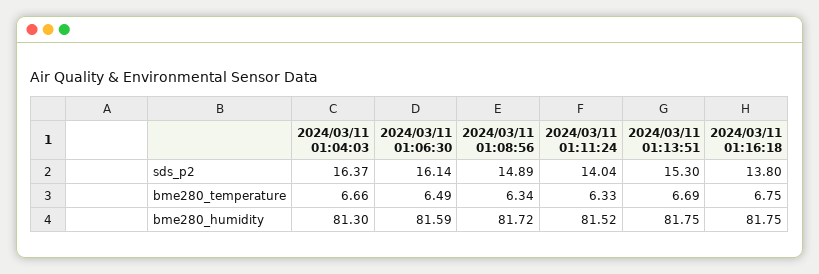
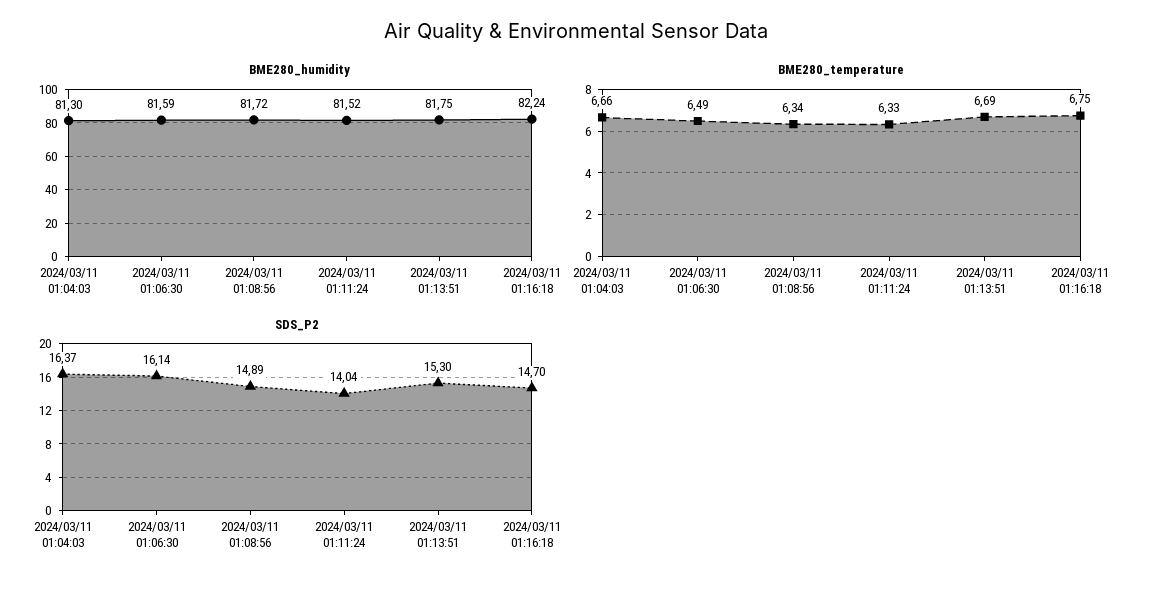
sds_p2, 2024/03/11 01:16:18: 13.8 -> 14.7
bme280_humidity, 2024/03/11 01:16:18: 81.75 -> 82.24

